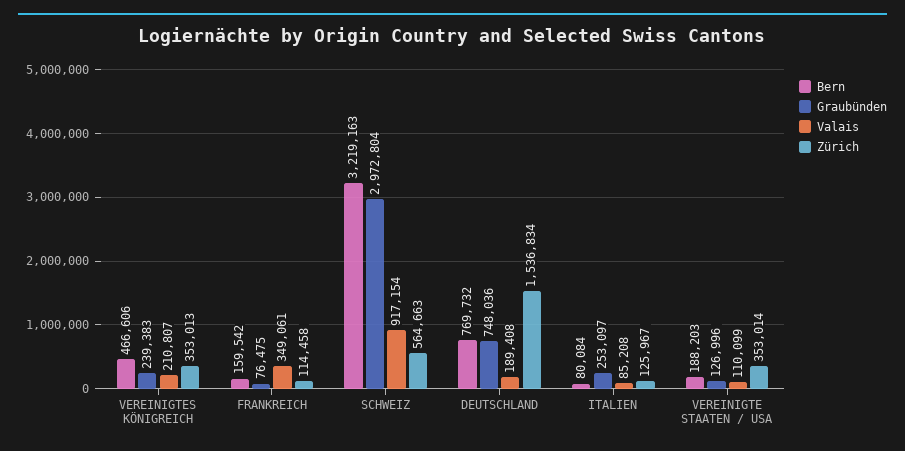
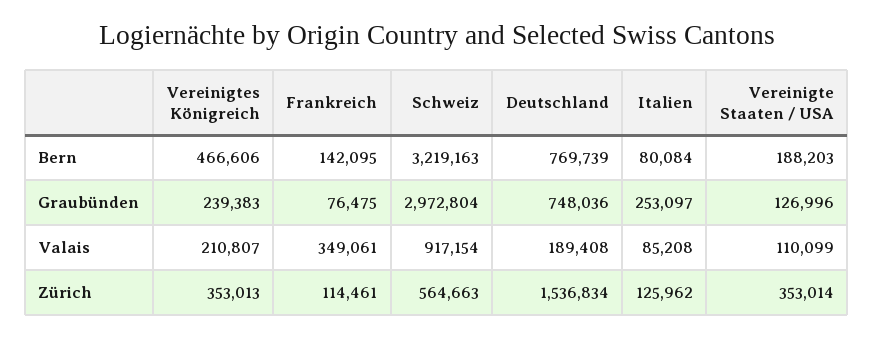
Bern, FRANKREICH: 159542 -> 142095
Zürich, FRANKREICH: 114458 -> 114461
Bern, DEUTSCHLAND: 769732 -> 769739
Zürich, ITALIEN: 125967 -> 125962

